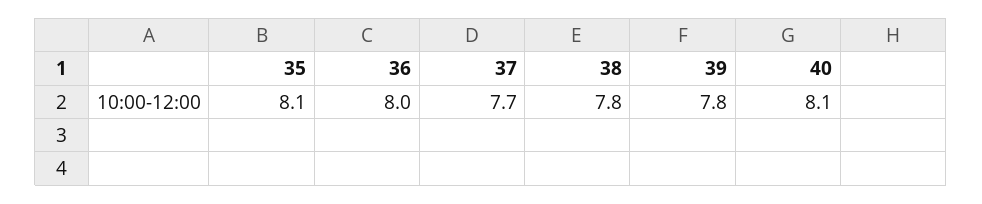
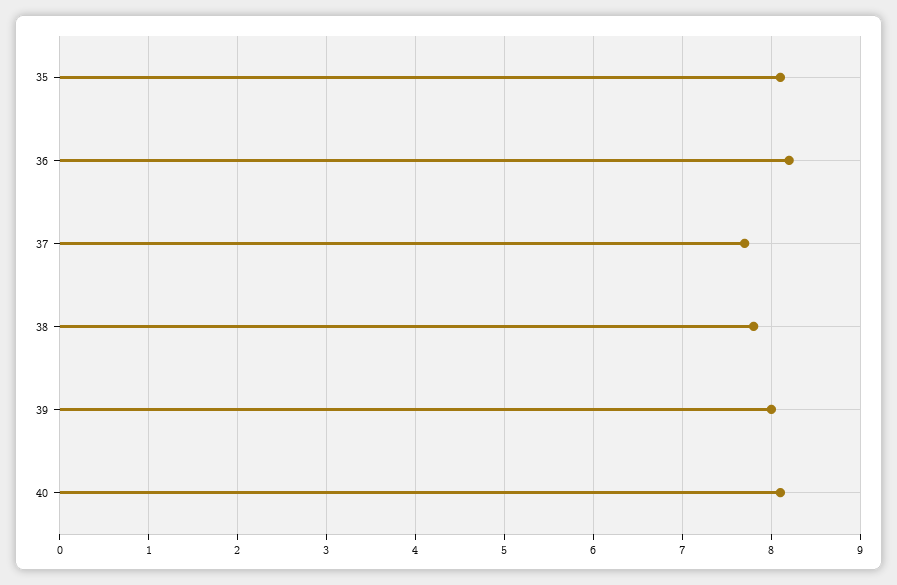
36: 8 -> 8.2
39: 7.8 -> 8

